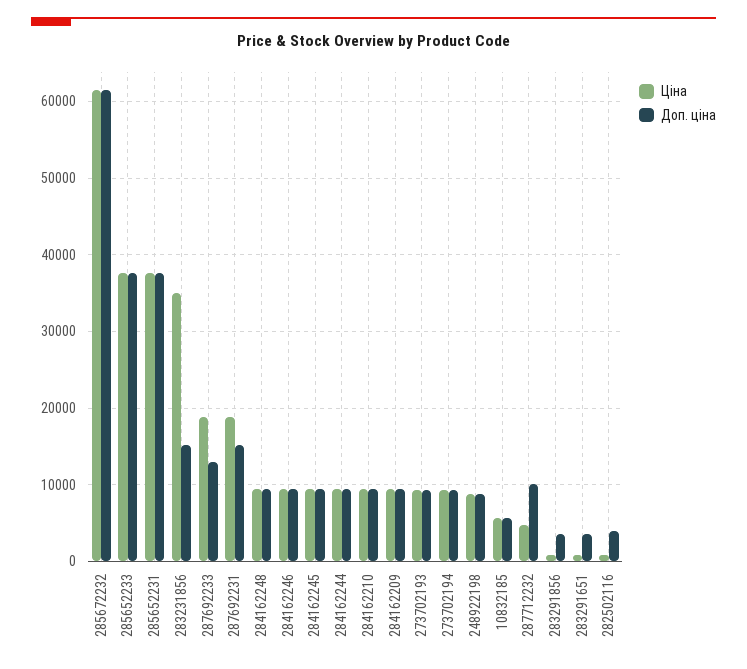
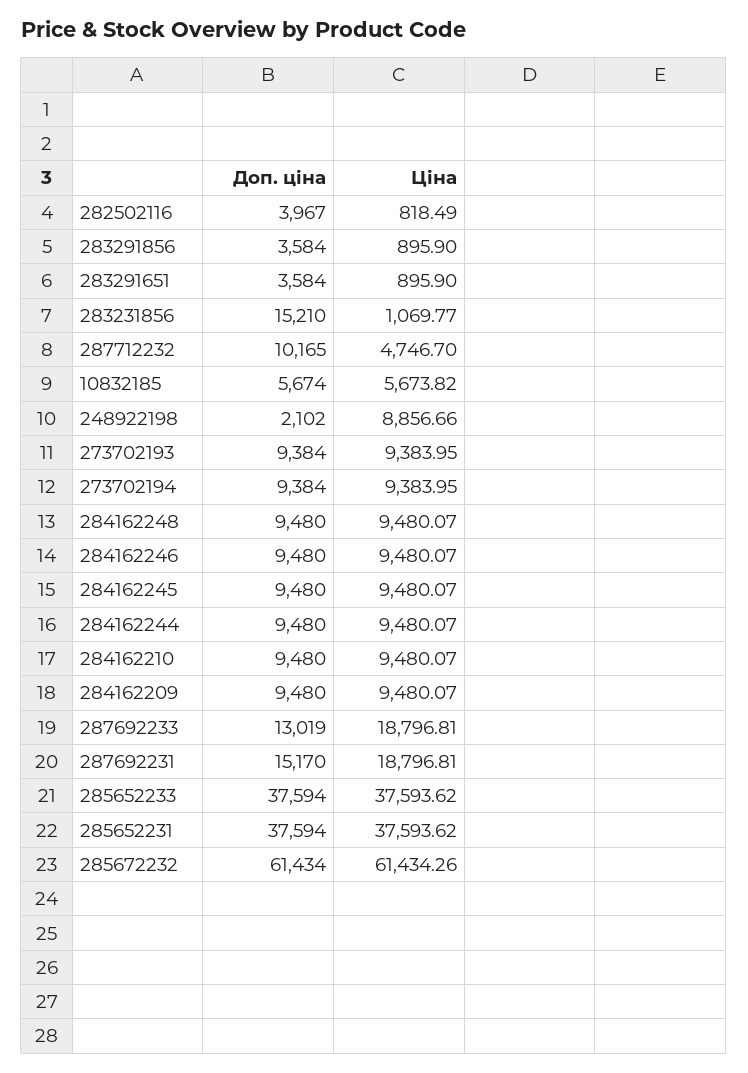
Ціна, 283231856: 35000 -> 1069.77
Доп. ціна, 248922198: 9000 -> 2102

